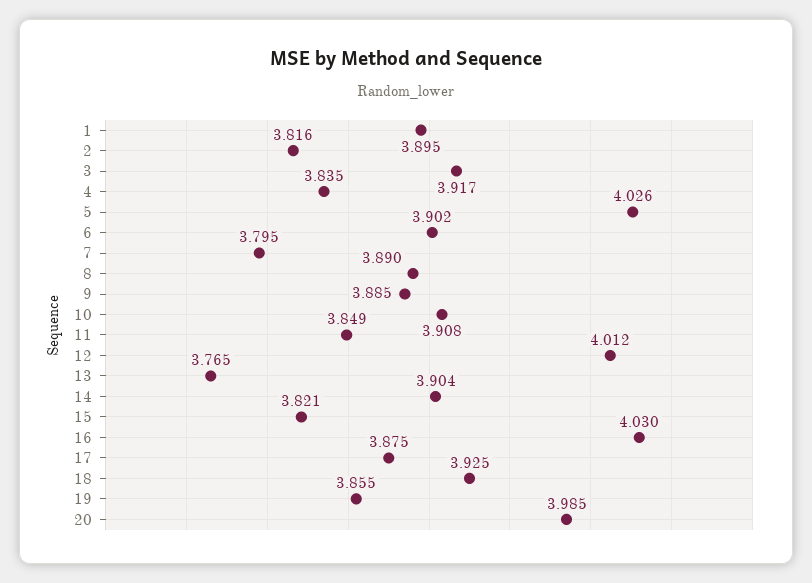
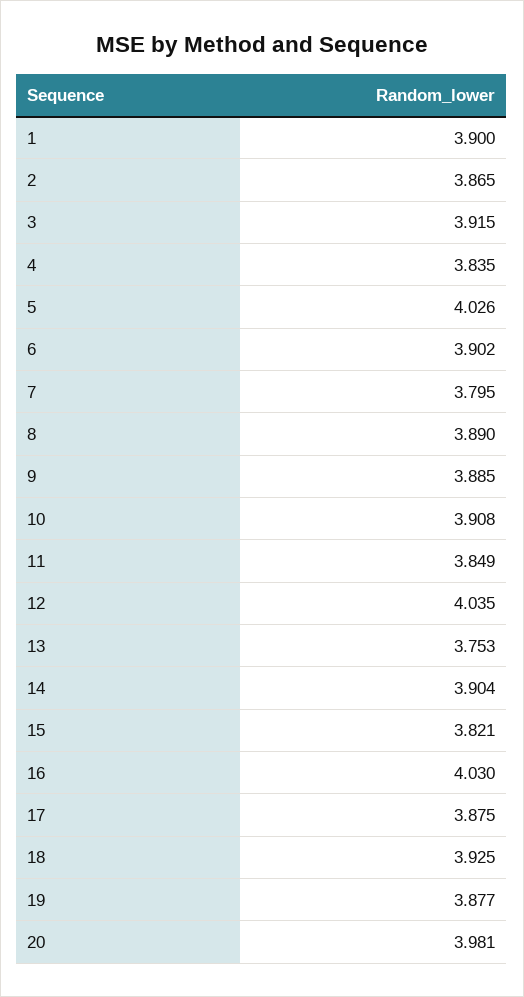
1: 3.895 -> 3.9
2: 3.816 -> 3.865
3: 3.917 -> 3.915
12: 4.012 -> 4.035
13: 3.765 -> 3.753
19: 3.855 -> 3.877
20: 3.985 -> 3.981

